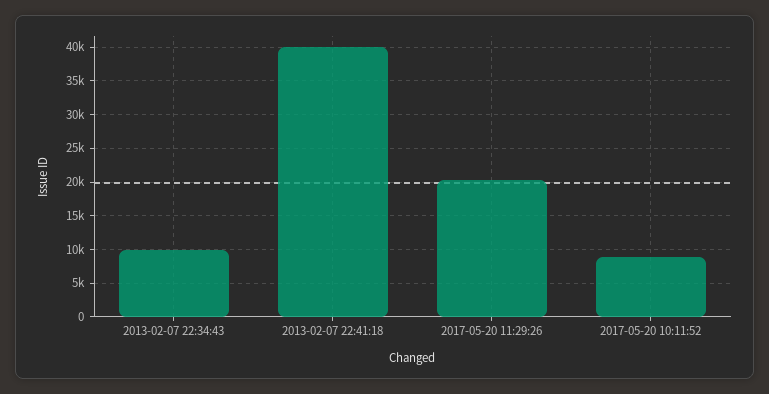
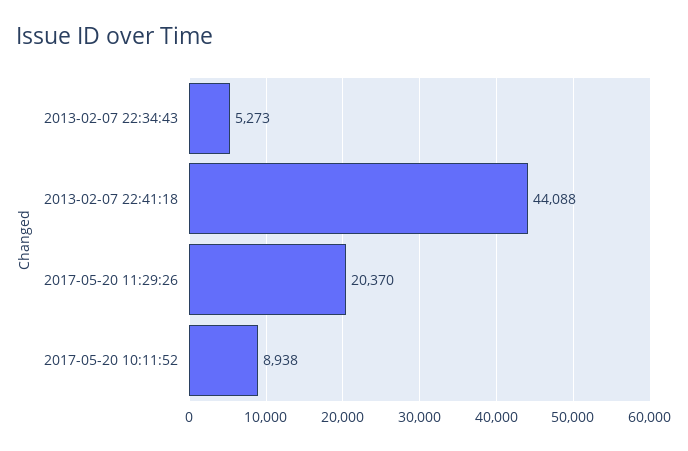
2013-02-07 22:34:43: 10000 -> 5273
2013-02-07 22:41:18: 40000 -> 44088

